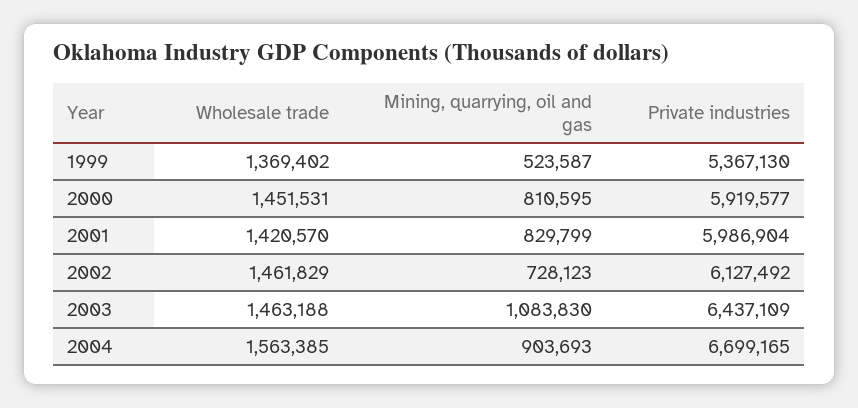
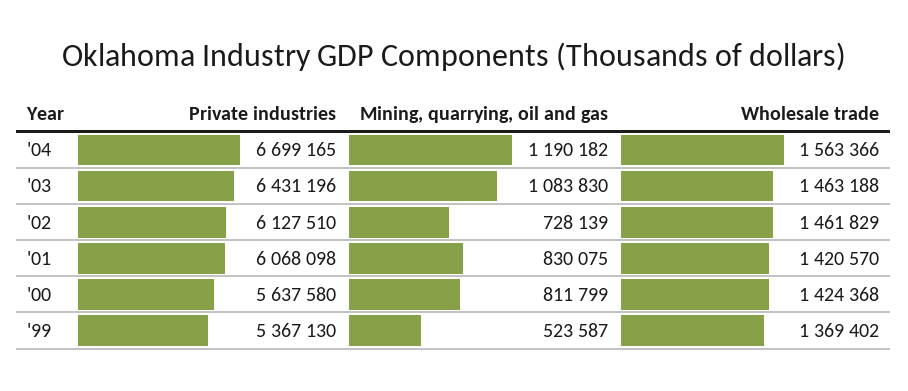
Wholesale trade, 2000: 1451531 -> 1424368
Mining, quarrying, oil and gas, 2000: 810595 -> 811799
Private industries, 2000: 5919577 -> 5637580
Mining, quarrying, oil and gas, 2001: 829799 -> 830075
Private industries, 2001: 5986904 -> 6068098
Mining, quarrying, oil and gas, 2002: 728123 -> 728139
Private industries, 2002: 6127492 -> 6127510
Private industries, 2003: 6437109 -> 6431196
Wholesale trade, 2004: 1563385 -> 1563366
Mining, quarrying, oil and gas, 2004: 903693 -> 1190182

